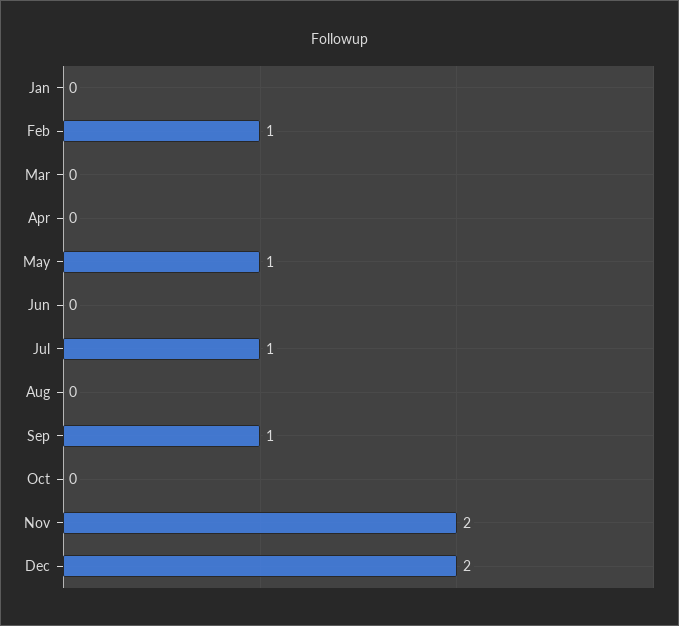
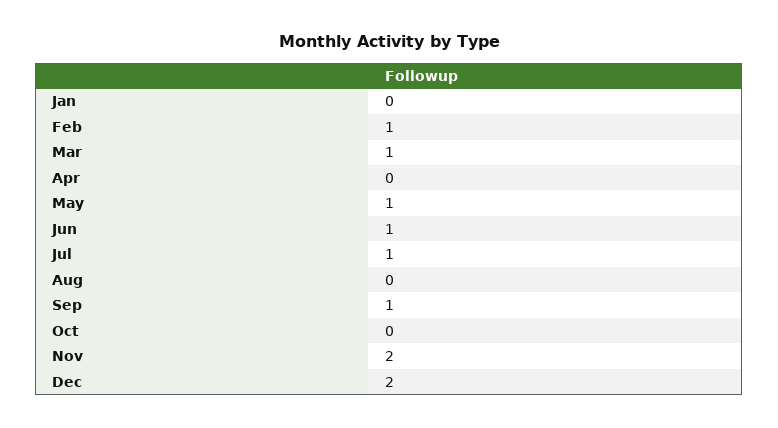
Mar: 0 -> 1
Jun: 0 -> 1

